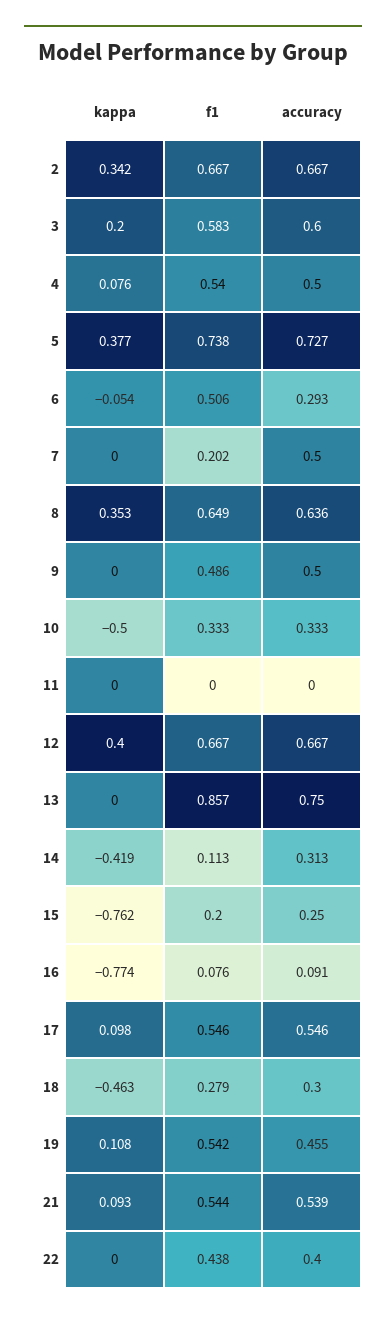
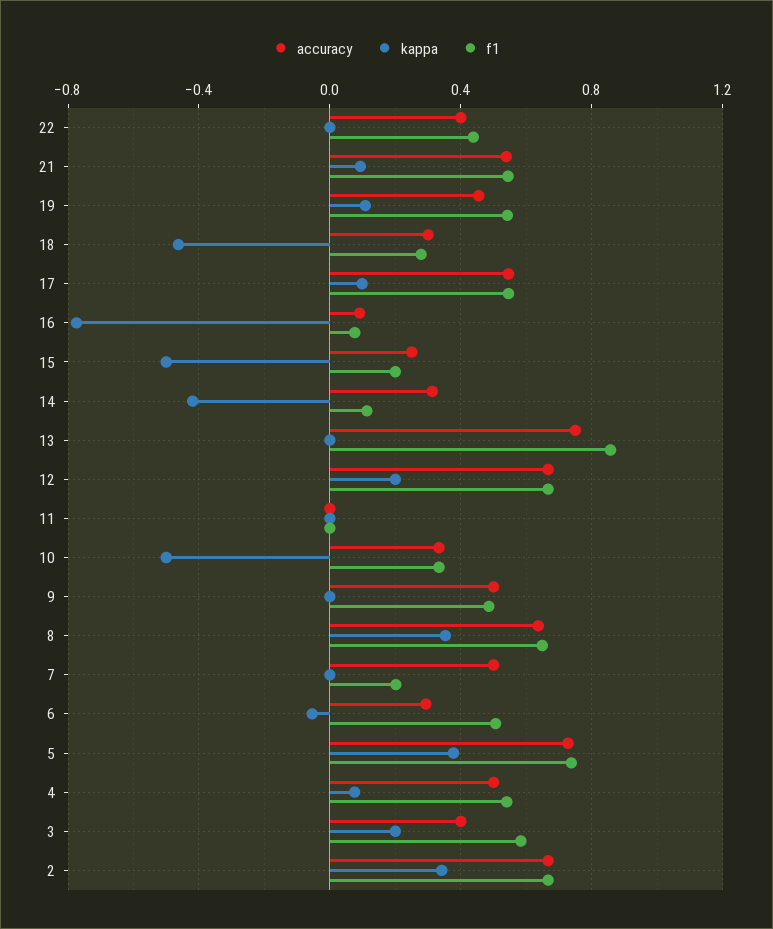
accuracy, 3: 0.6 -> 0.4
kappa, 12: 0.4 -> 0.2
kappa, 15: -0.762 -> -0.5

